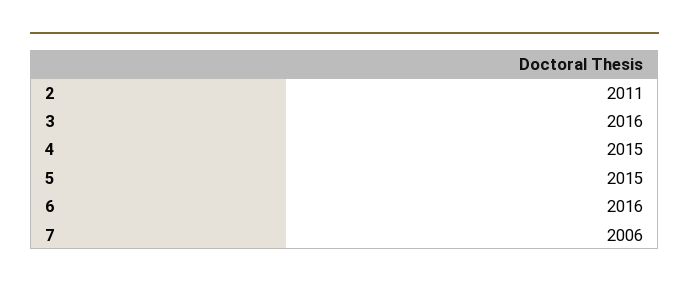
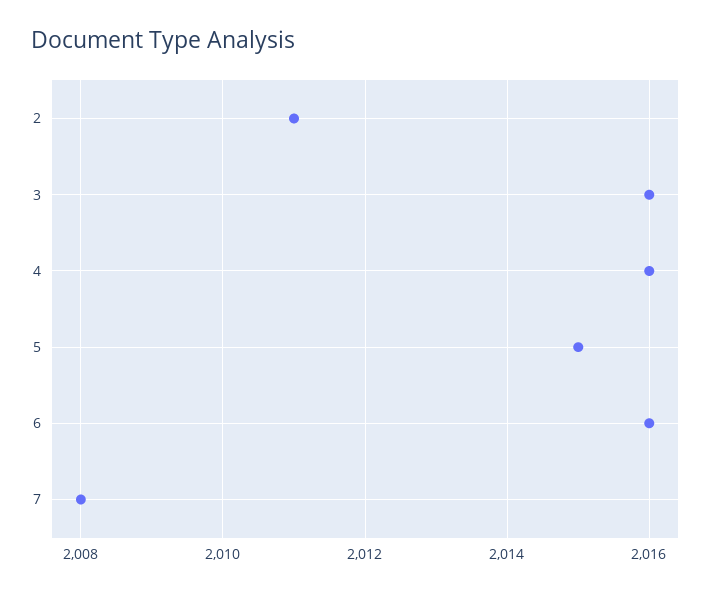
4: 2015 -> 2016
7: 2006 -> 2008

